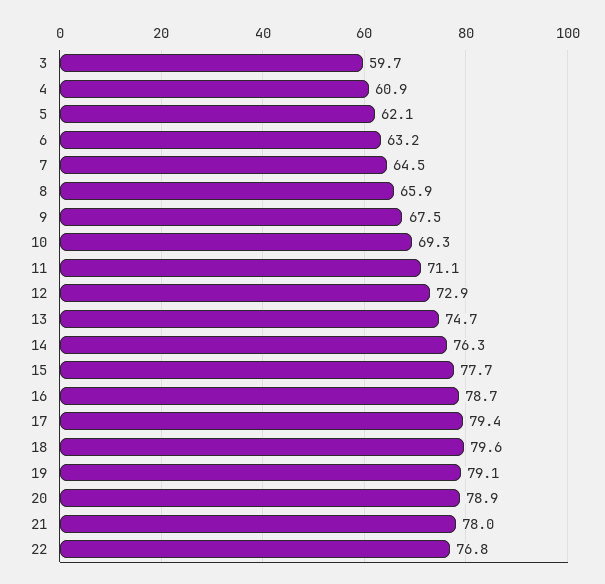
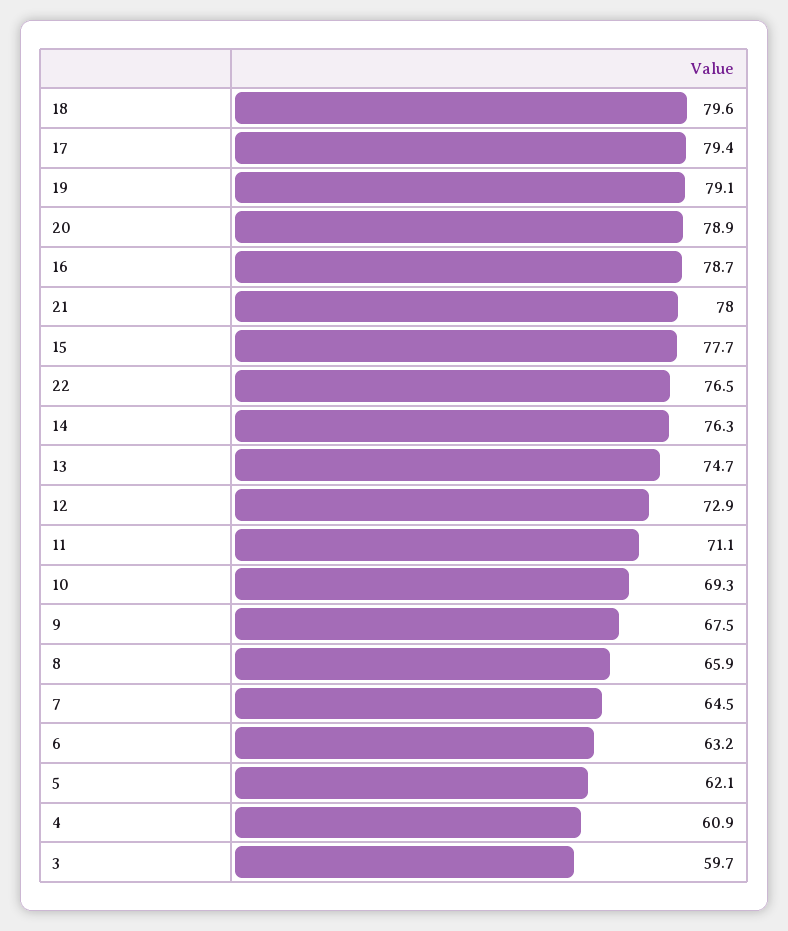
22: 76.8 -> 76.5

